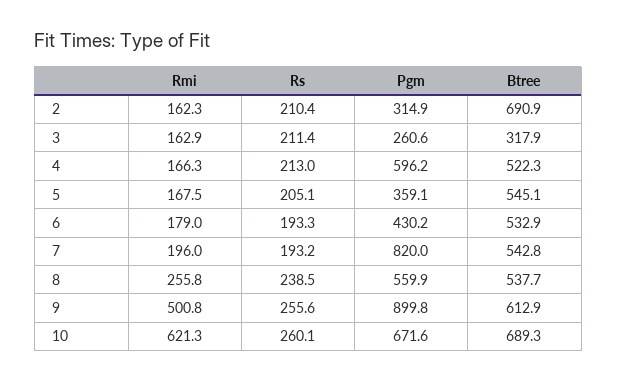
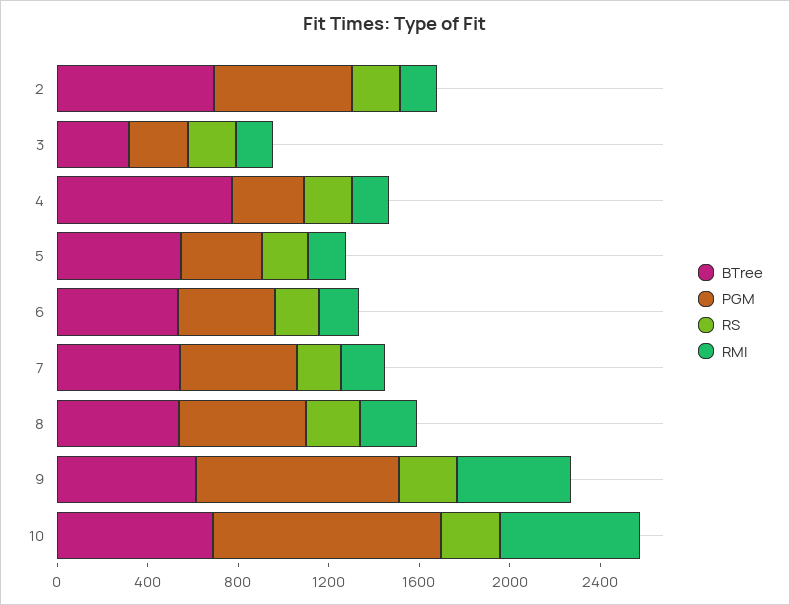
Pgm, 2: 314.9 -> 600
Pgm, 4: 596.2 -> 300
Btree, 4: 522.3 -> 800
Pgm, 7: 820 -> 500
Pgm, 10: 671.6 -> 1000

